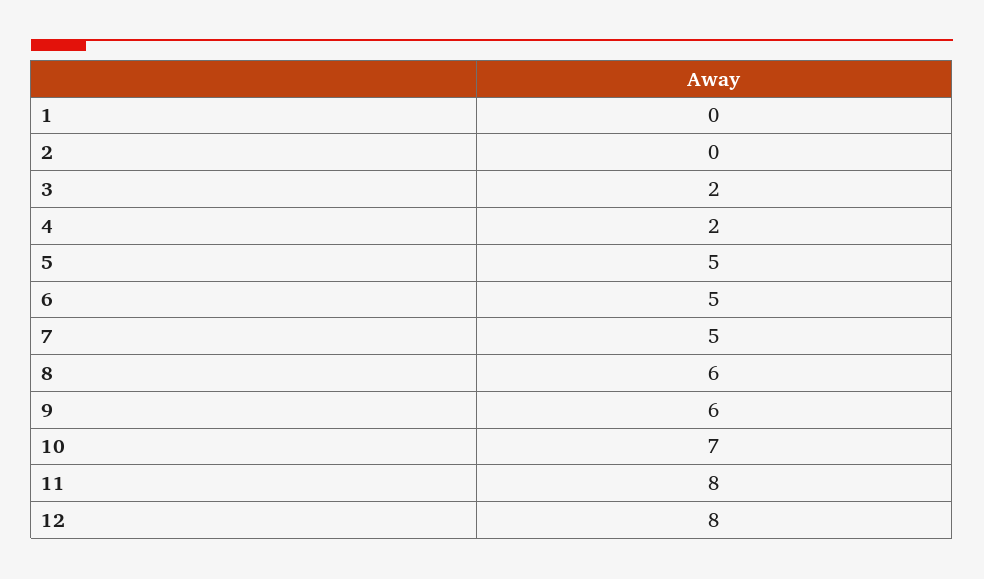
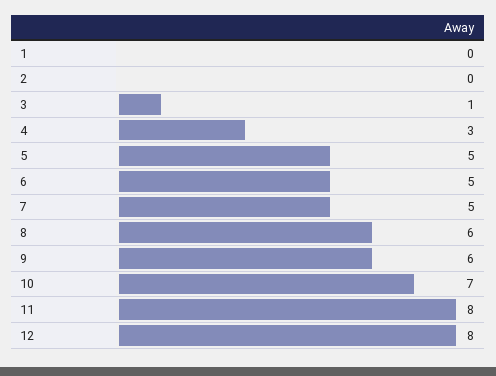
3: 2 -> 1
4: 2 -> 3

